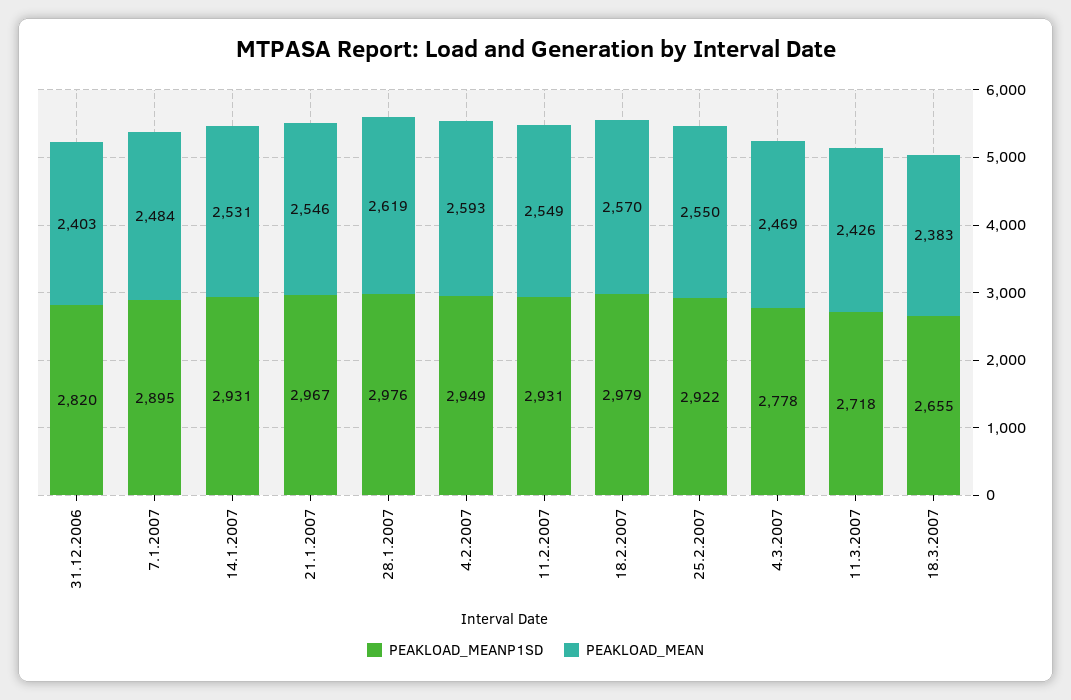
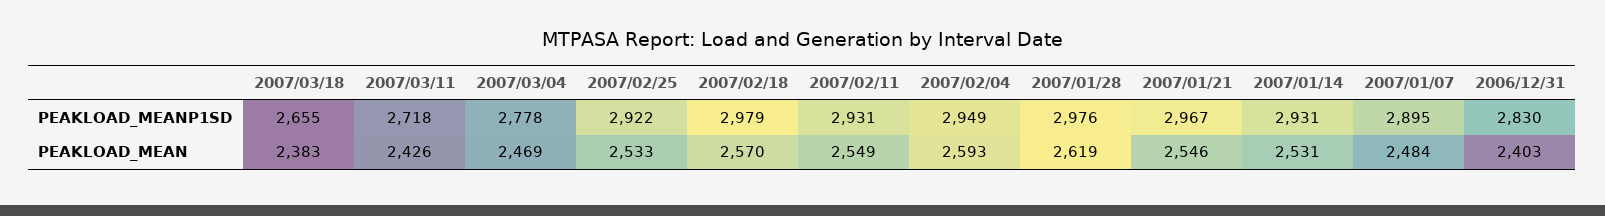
PEAKLOAD_MEANP1SD, 31.12.2006: 2820 -> 2830
PEAKLOAD_MEAN, 25.2.2007: 2550 -> 2533

